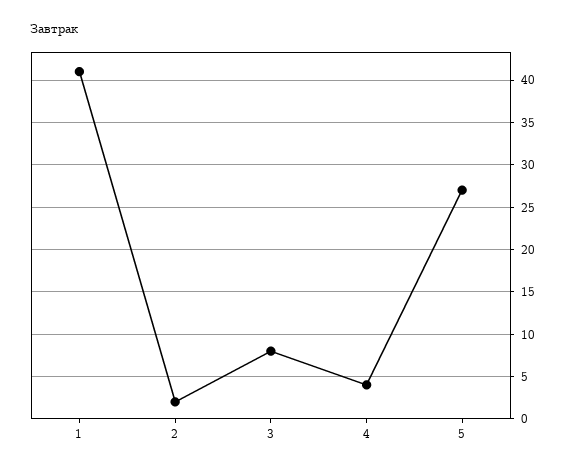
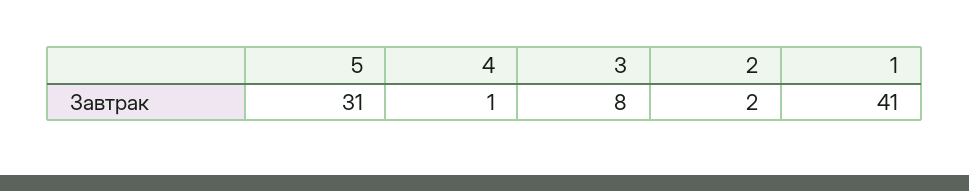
4: 4 -> 1
5: 27 -> 31

